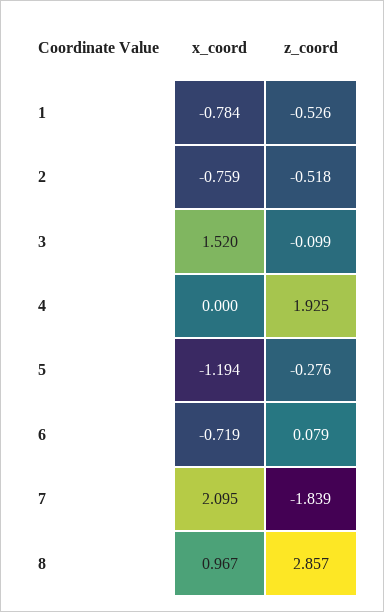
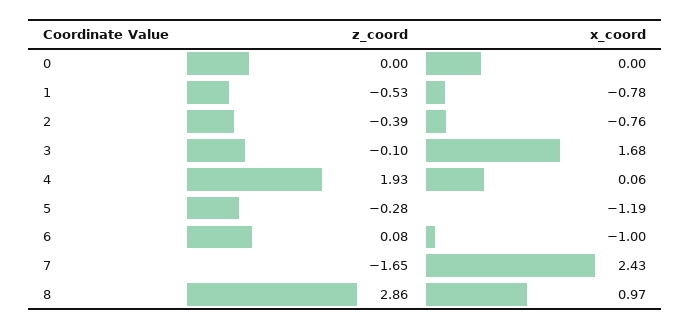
z_coord, 2: -0.518 -> -0.39
x_coord, 3: 1.52 -> 1.68
x_coord, 4: 0 -> 0.06
x_coord, 6: -0.719 -> -1
x_coord, 7: 2.095 -> 2.43
z_coord, 7: -1.839 -> -1.65
z_coord, 0: none -> 0
x_coord, 0: none -> 0

